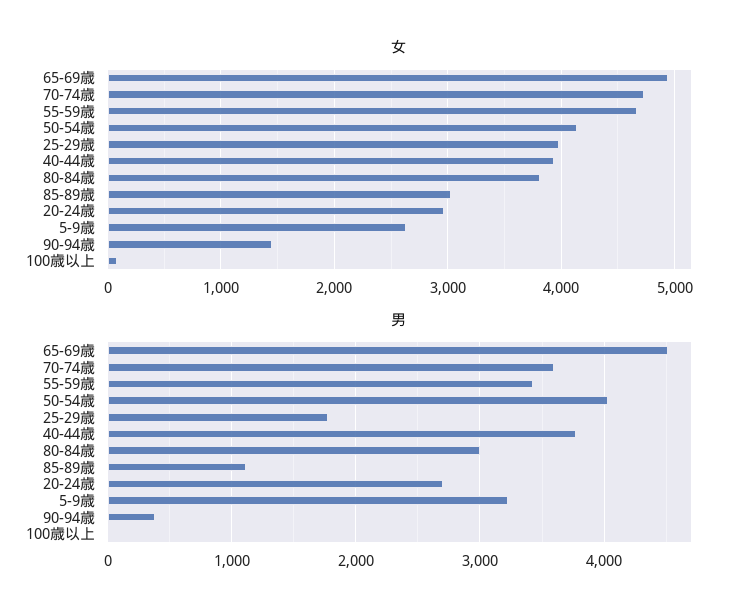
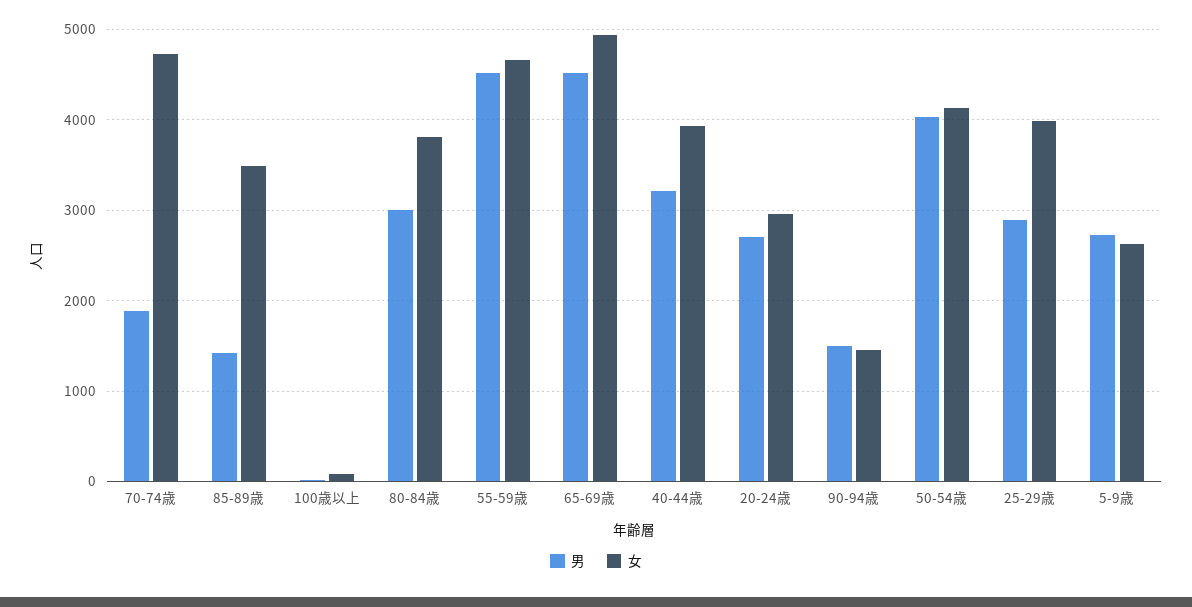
女, 85-89歳: 3000 -> 3500
男, 70-74歳: 3600 -> 1900
男, 55-59歳: 3400 -> 4500
男, 25-29歳: 1800 -> 2900
男, 40-44歳: 3800 -> 3200
男, 85-89歳: 1100 -> 1400
男, 5-9歳: 3200 -> 2700
男, 90-94歳: 400 -> 1500

